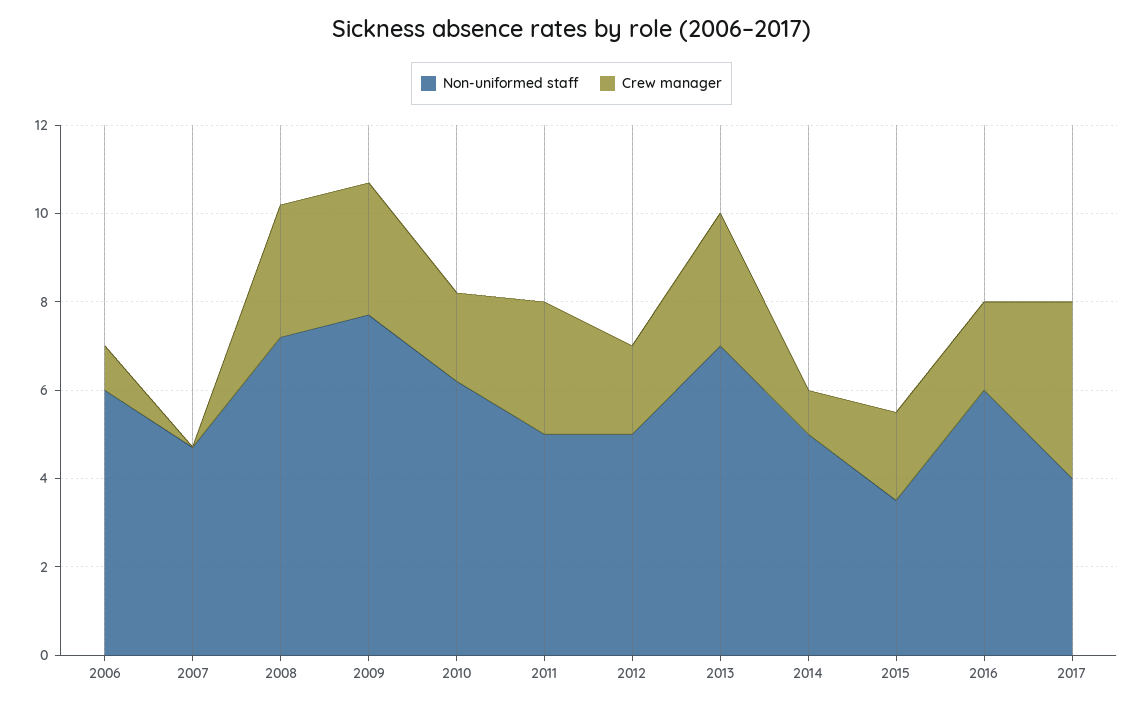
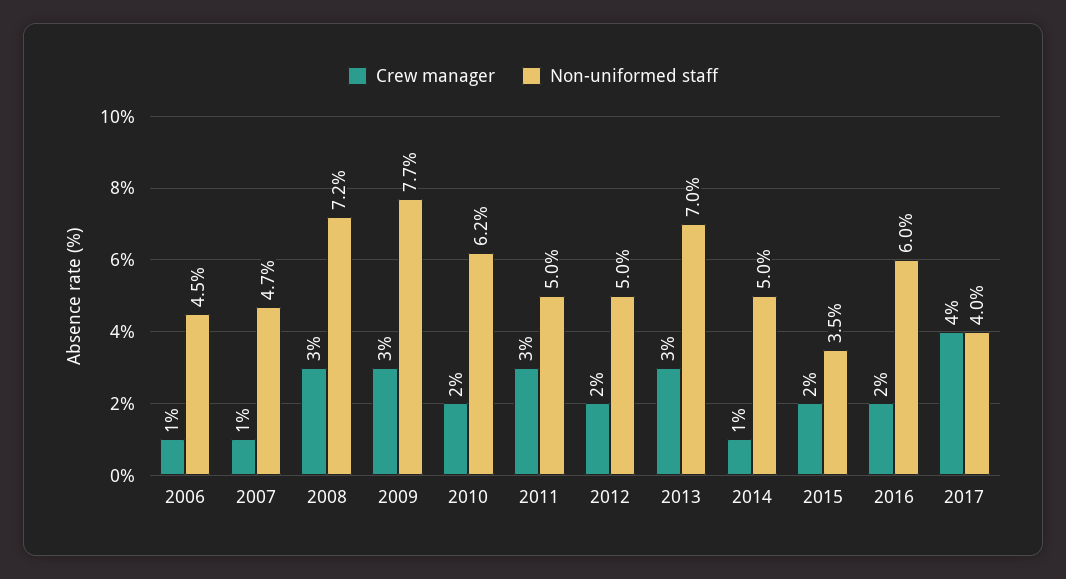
Non-uniformed staff, 2006: 6 -> 4.5
Crew manager, 2007: 0 -> 1

